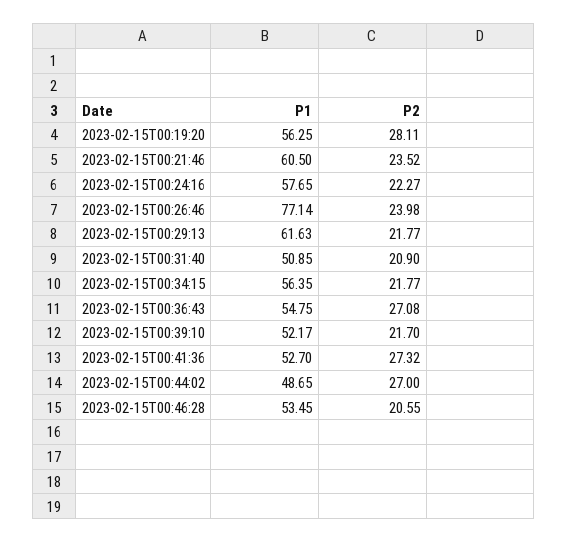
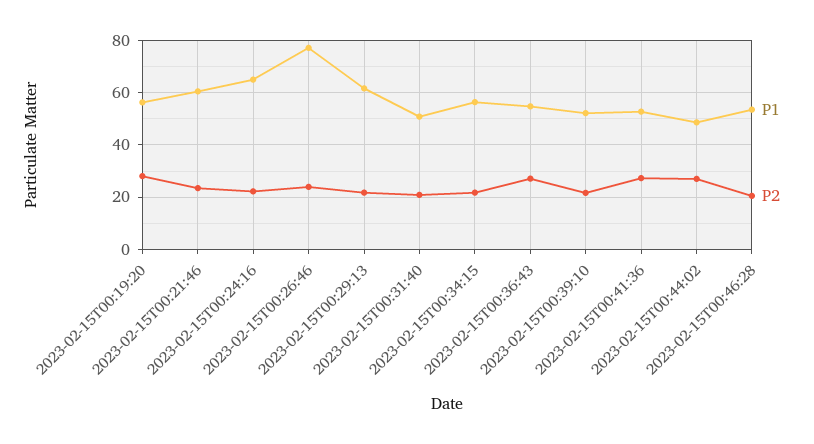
P1, 2023-02-15T00:24:16: 57.65 -> 65

